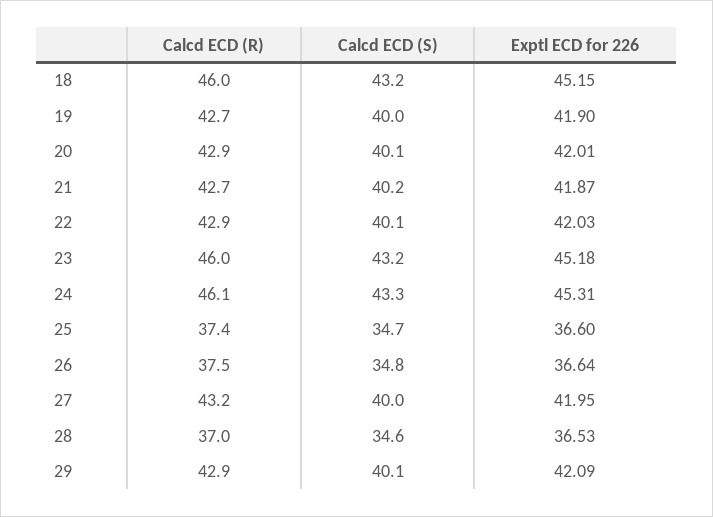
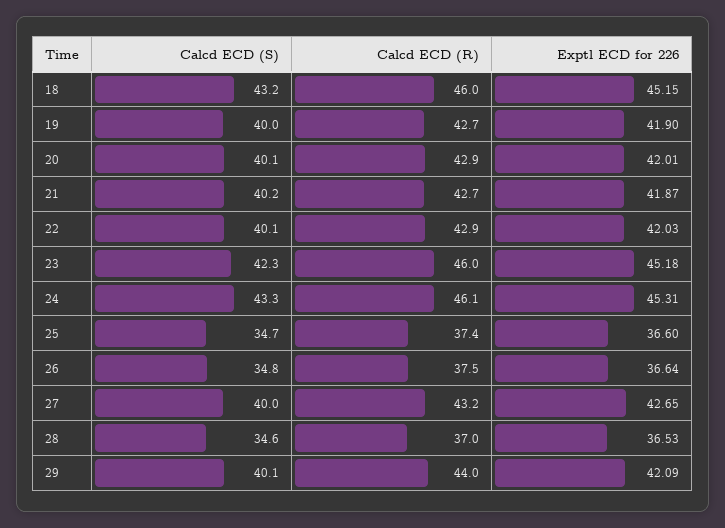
Calcd ECD (S), 23: 43.2 -> 42.3
Exptl ECD for 226, 27: 41.95 -> 42.65
Calcd ECD (R), 29: 42.9 -> 44

